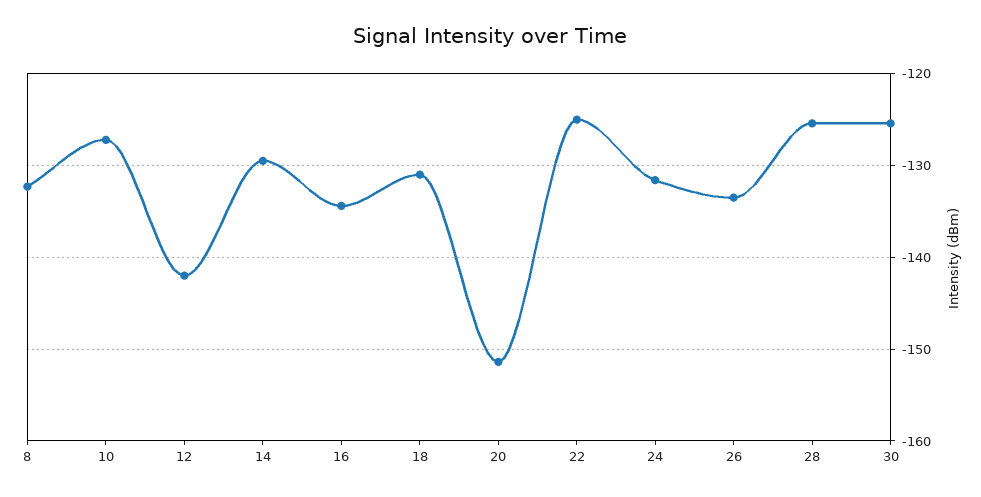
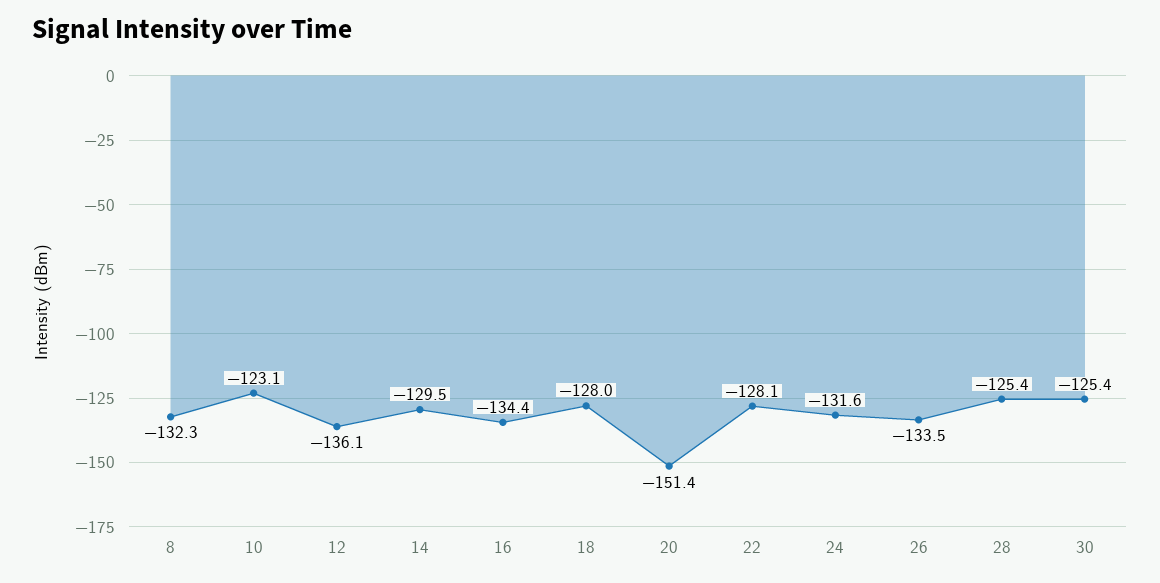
10: -127 -> -123.1
12: -142 -> -136.1
18: -131 -> -128
22: -125 -> -128.1

